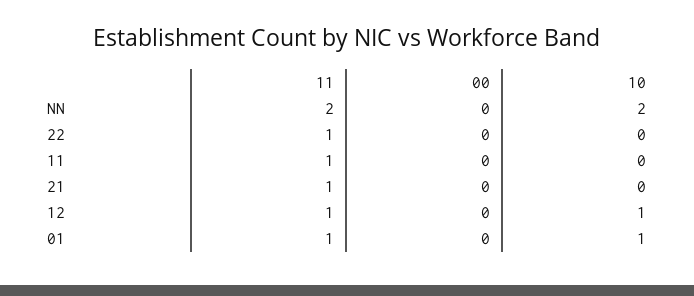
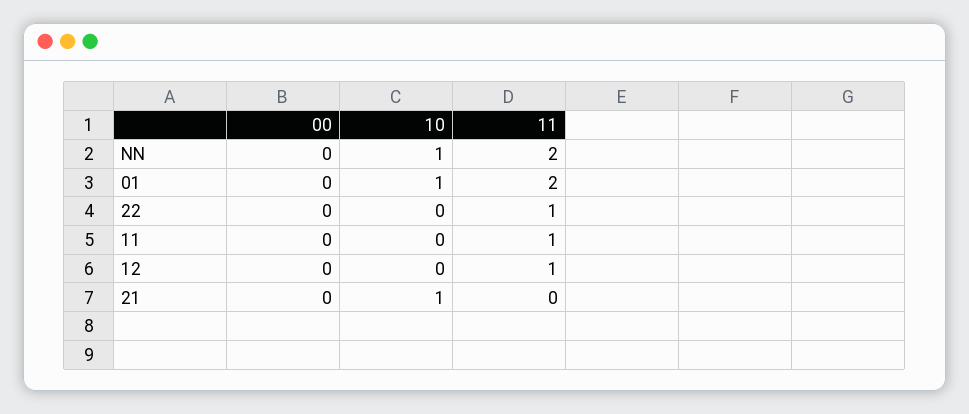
10, NN: 2 -> 1
11, 21: 1 -> 0
10, 21: 0 -> 1
10, 12: 1 -> 0
11, 01: 1 -> 2

